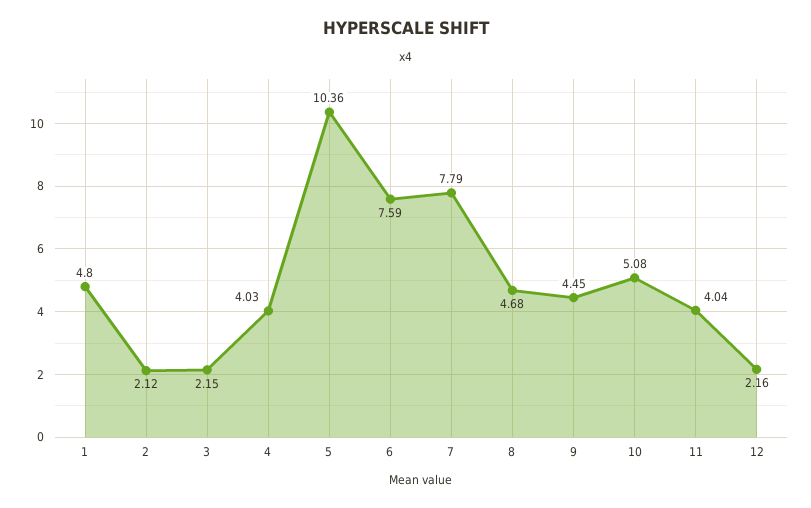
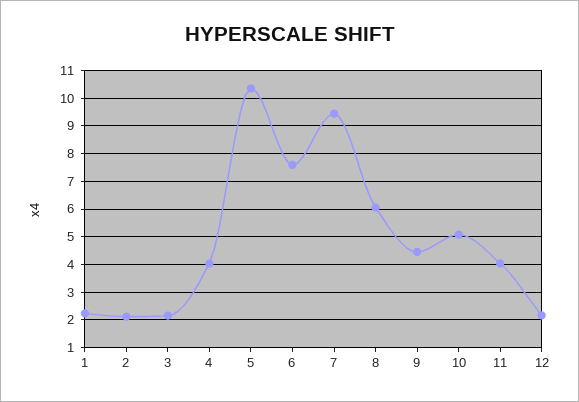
1: 4.8 -> 2.25
7: 7.79 -> 9.5
8: 4.68 -> 6

